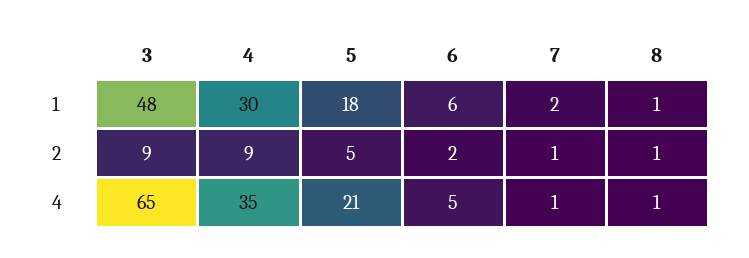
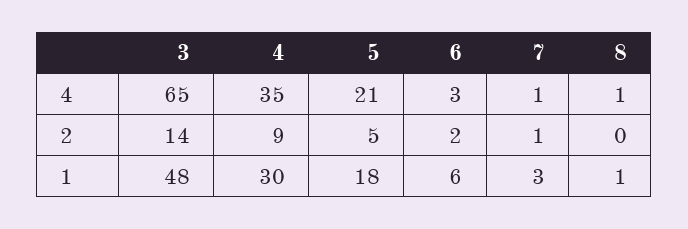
7, 1: 2 -> 3
3, 2: 9 -> 14
8, 2: 1 -> 0
6, 4: 5 -> 3

